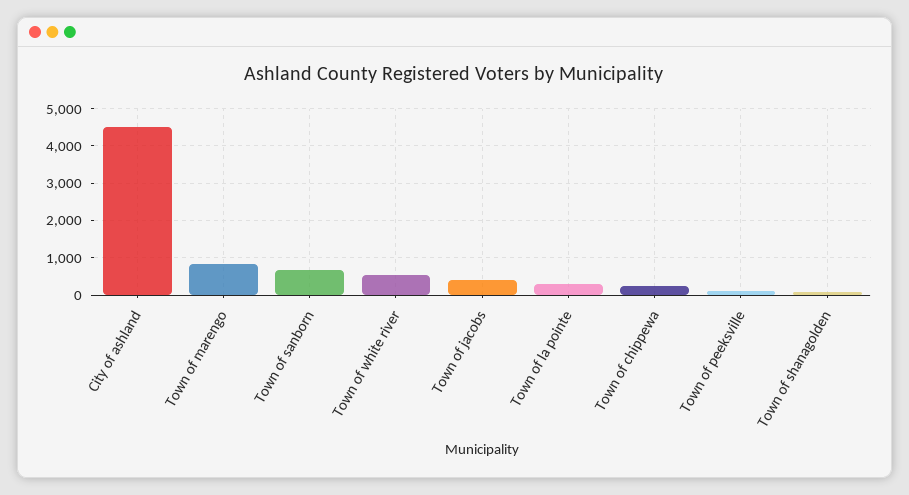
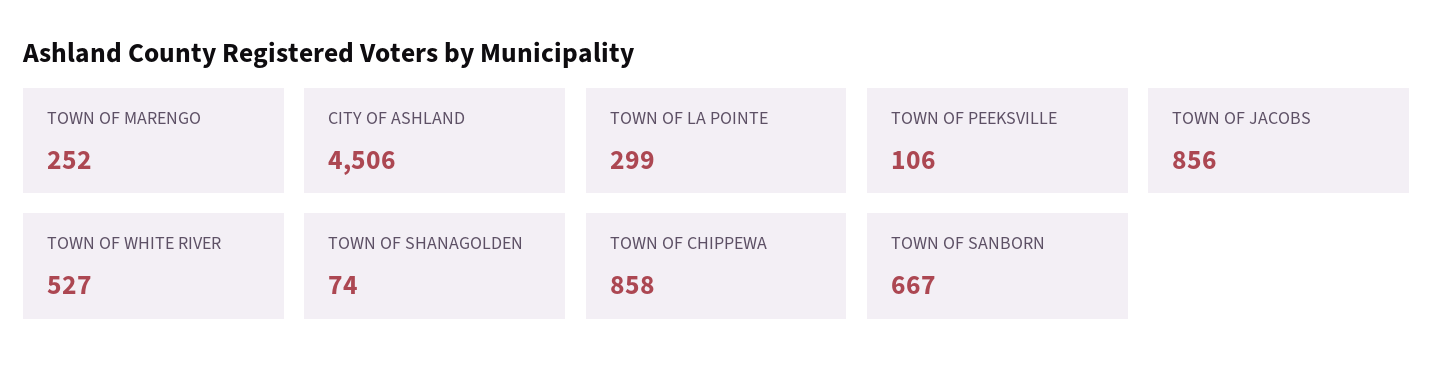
Town of marengo: 800 -> 252
Town of jacobs: 400 -> 856
Town of chippewa: 200 -> 858

